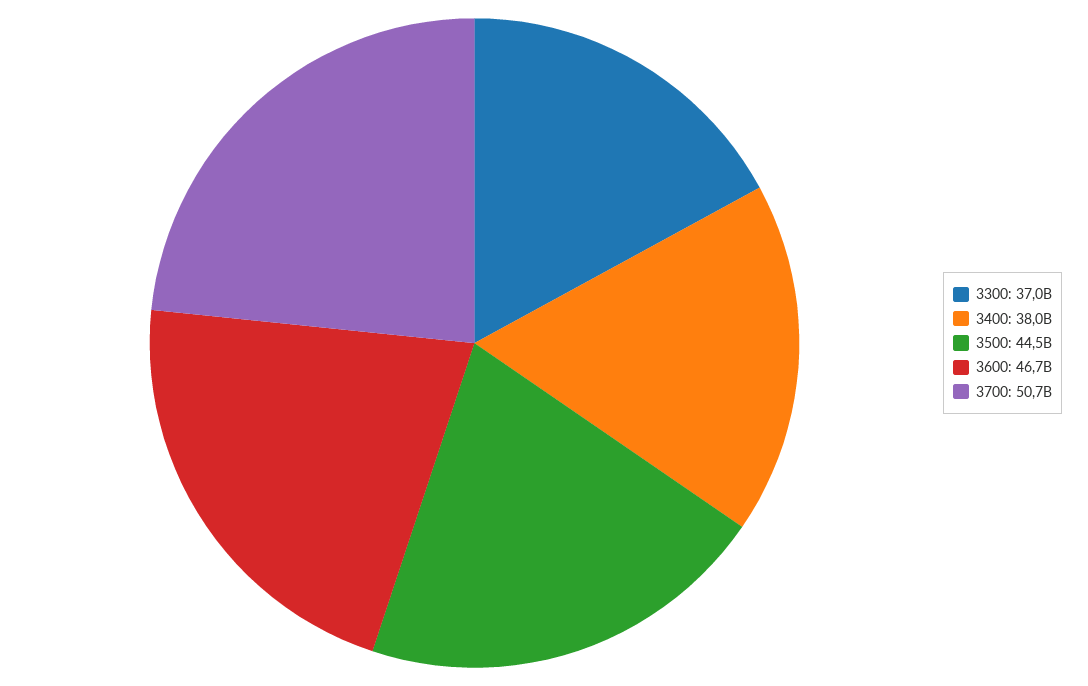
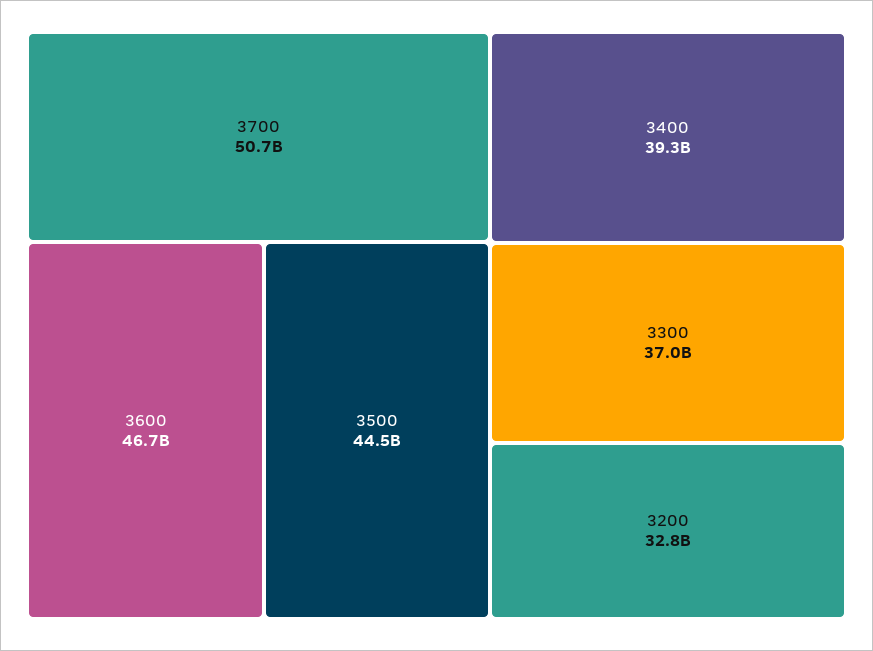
3400: 38000000000 -> 39300000000
3200: none -> 32800000000

